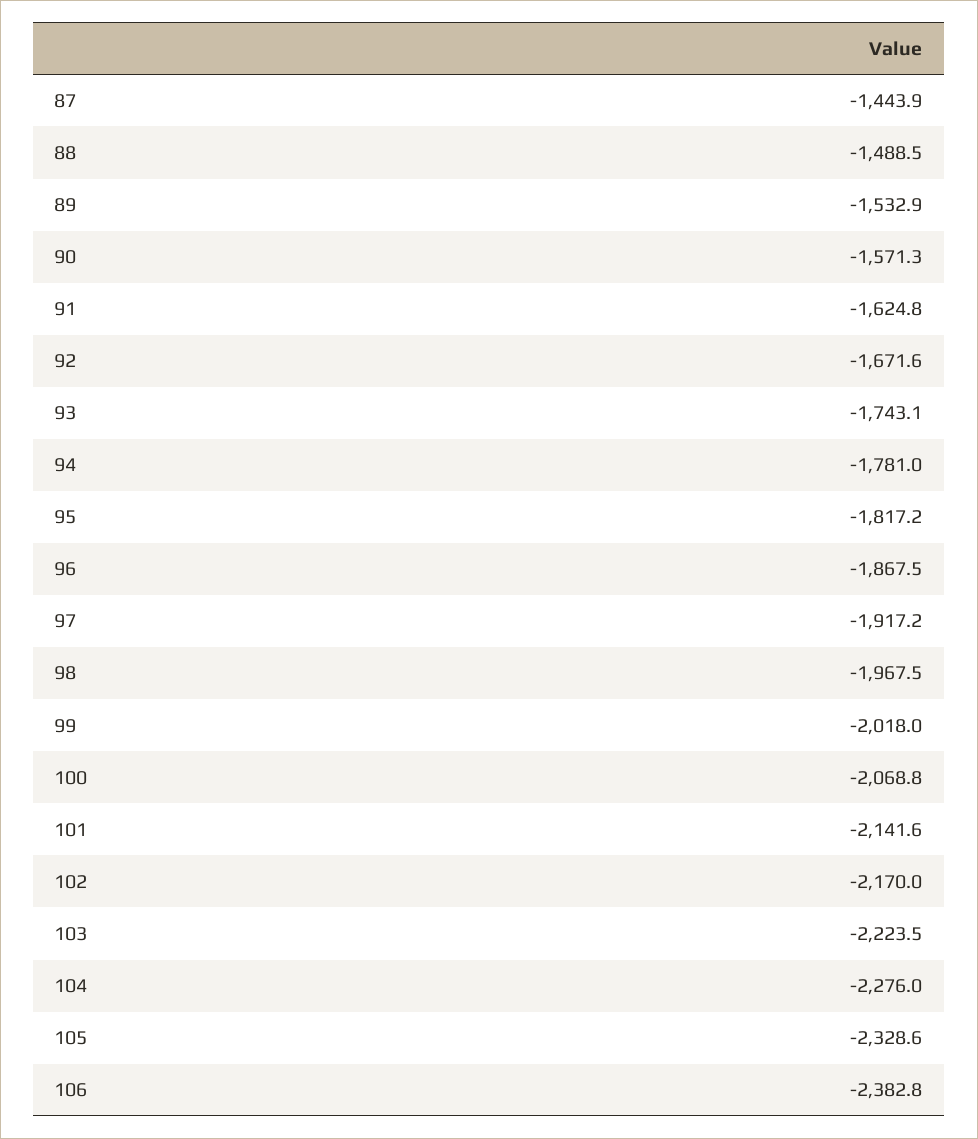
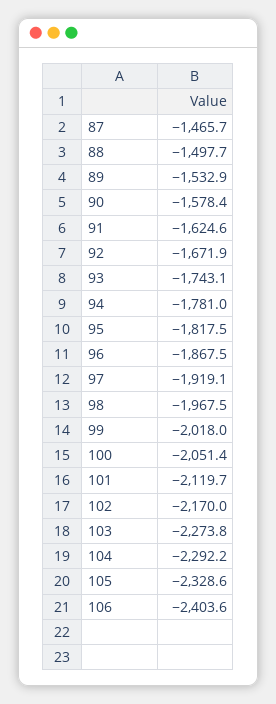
87: -1443.9 -> -1465.7
88: -1488.5 -> -1497.7
90: -1571.3 -> -1578.4
91: -1624.8 -> -1624.6
92: -1671.6 -> -1671.9
95: -1817.2 -> -1817.5
97: -1917.2 -> -1919.1
100: -2068.8 -> -2051.4
101: -2141.6 -> -2119.7
103: -2223.5 -> -2273.8
104: -2276 -> -2292.2
106: -2382.8 -> -2403.6

